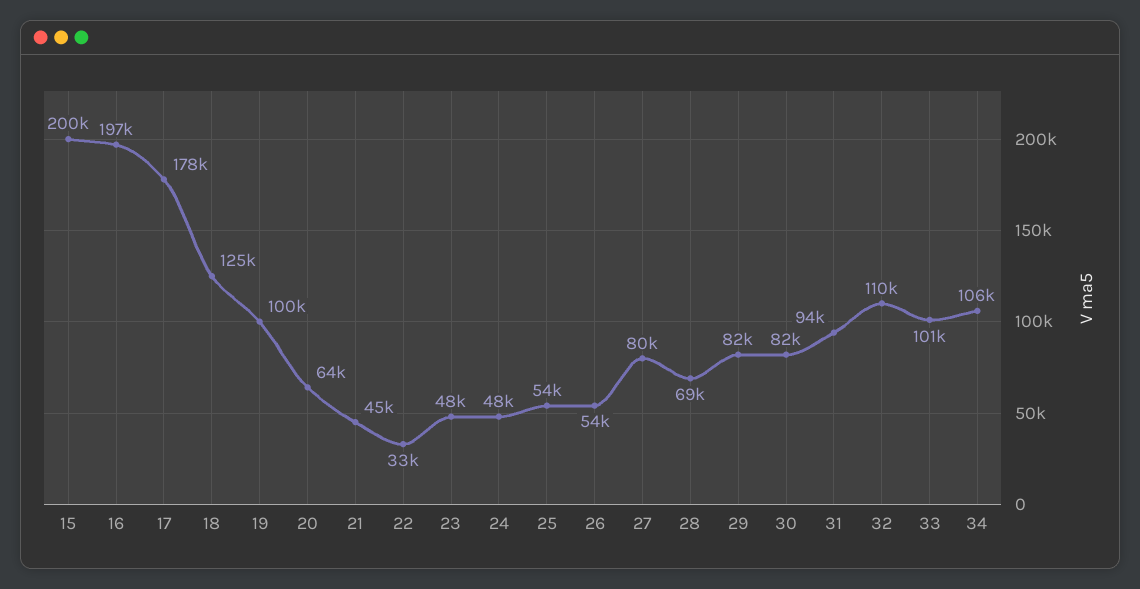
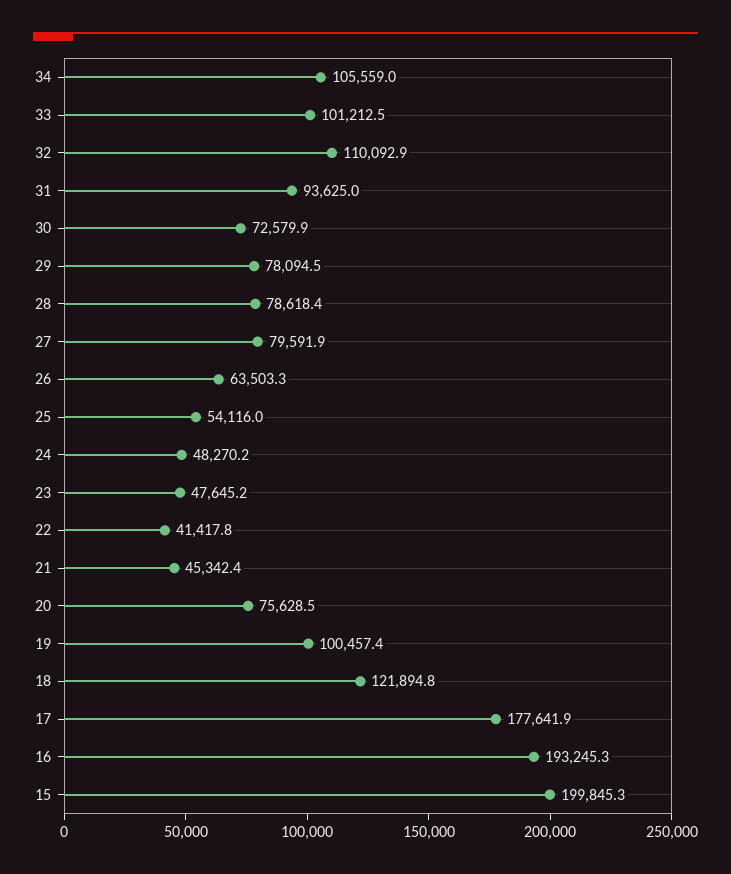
16: 197000 -> 193245.3
18: 125000 -> 121894.8
20: 64000 -> 75628.5
22: 33000 -> 41417.8
26: 54000 -> 63503.3
28: 69000 -> 78618.4
29: 82000 -> 78094.5
30: 82000 -> 72579.9

